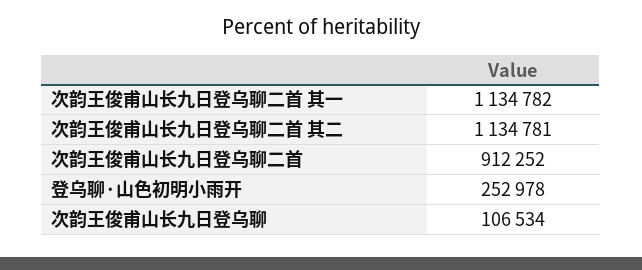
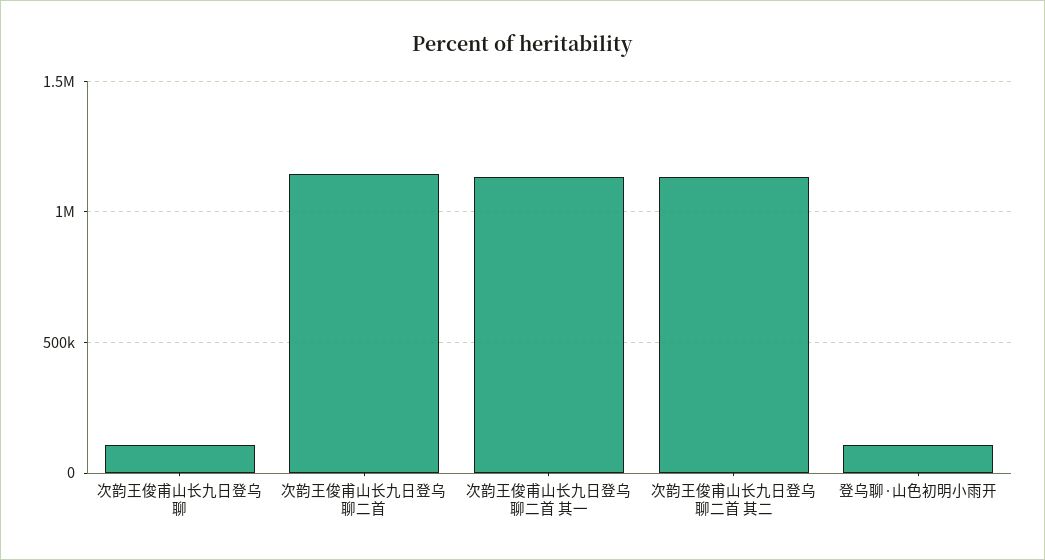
次韵王俊甫山长九日登乌聊二首: 912252 -> 1150000
登乌聊·山色初明小雨开: 252978 -> 100000

